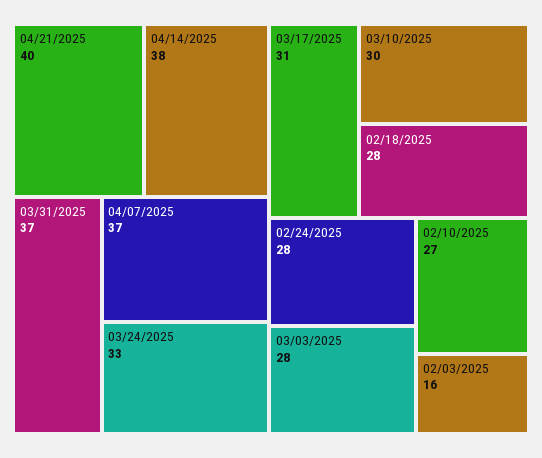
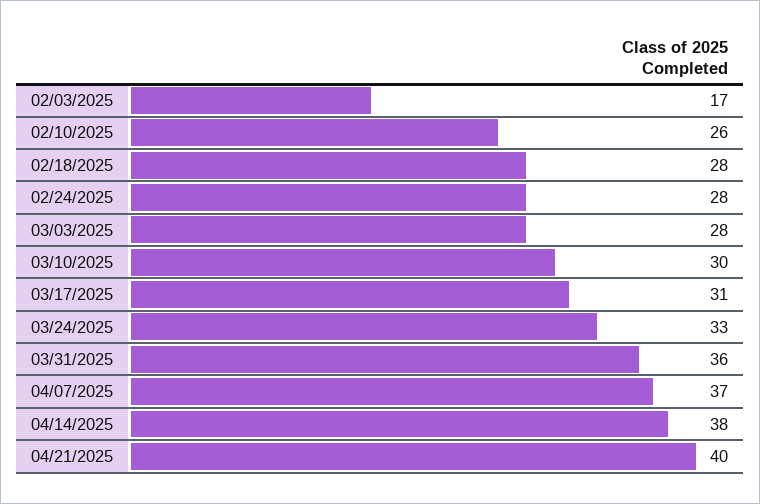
03/31/2025: 37 -> 36
02/10/2025: 27 -> 26
02/03/2025: 16 -> 17

